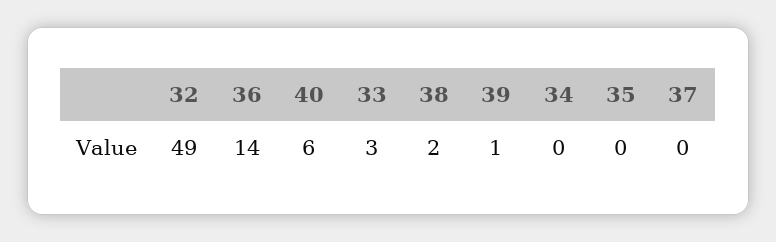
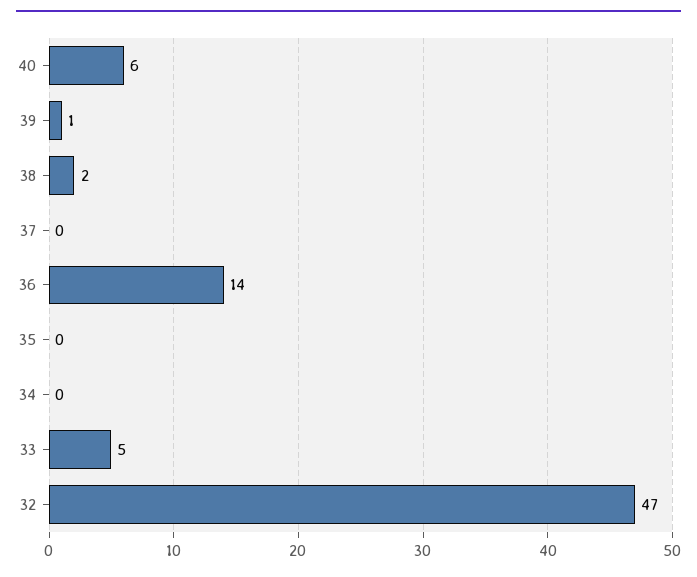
32: 49 -> 47
33: 3 -> 5

